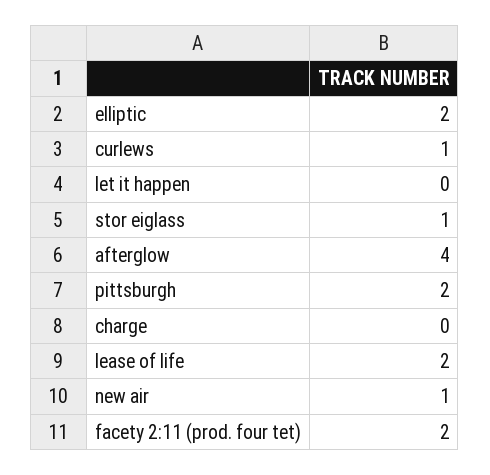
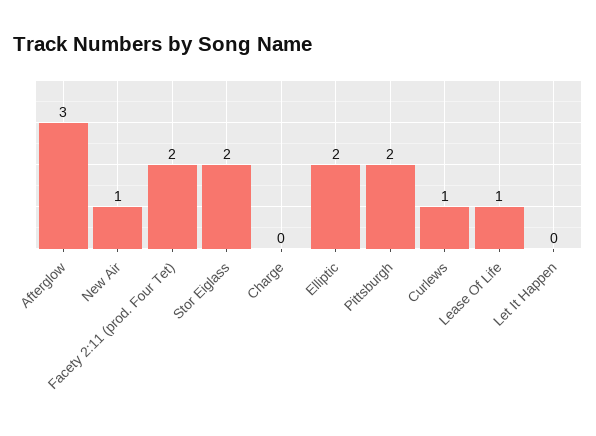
stor eiglass: 1 -> 2
afterglow: 4 -> 3
lease of life: 2 -> 1

